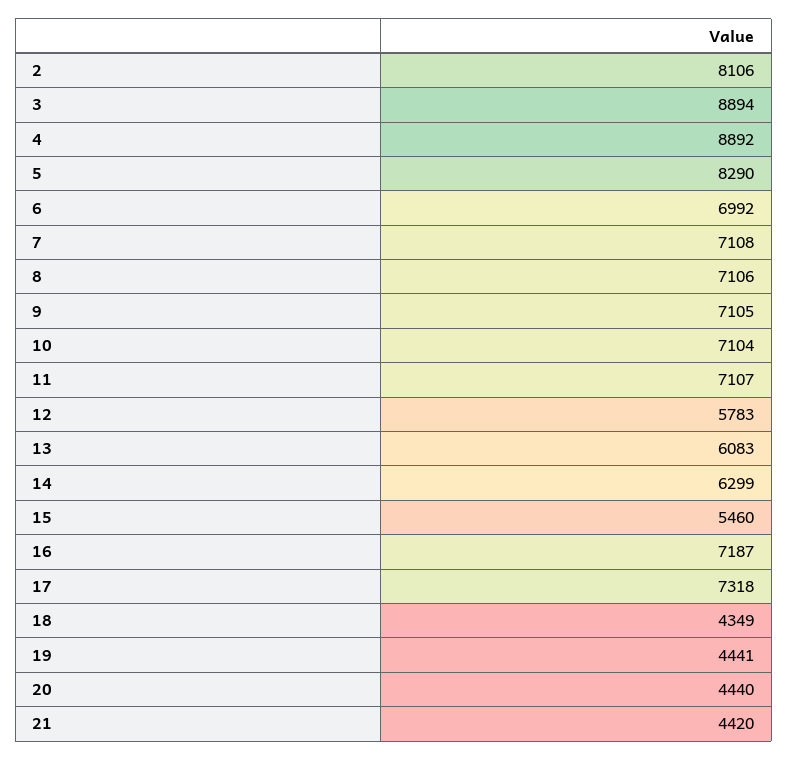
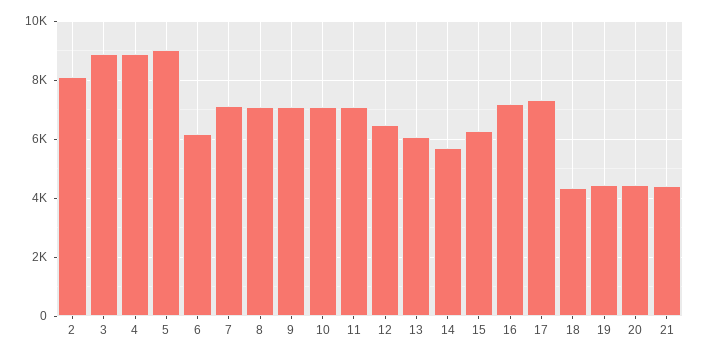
5: 8290 -> 9000
6: 6992 -> 6250
12: 5783 -> 6500
14: 6299 -> 5750
15: 5460 -> 6250

